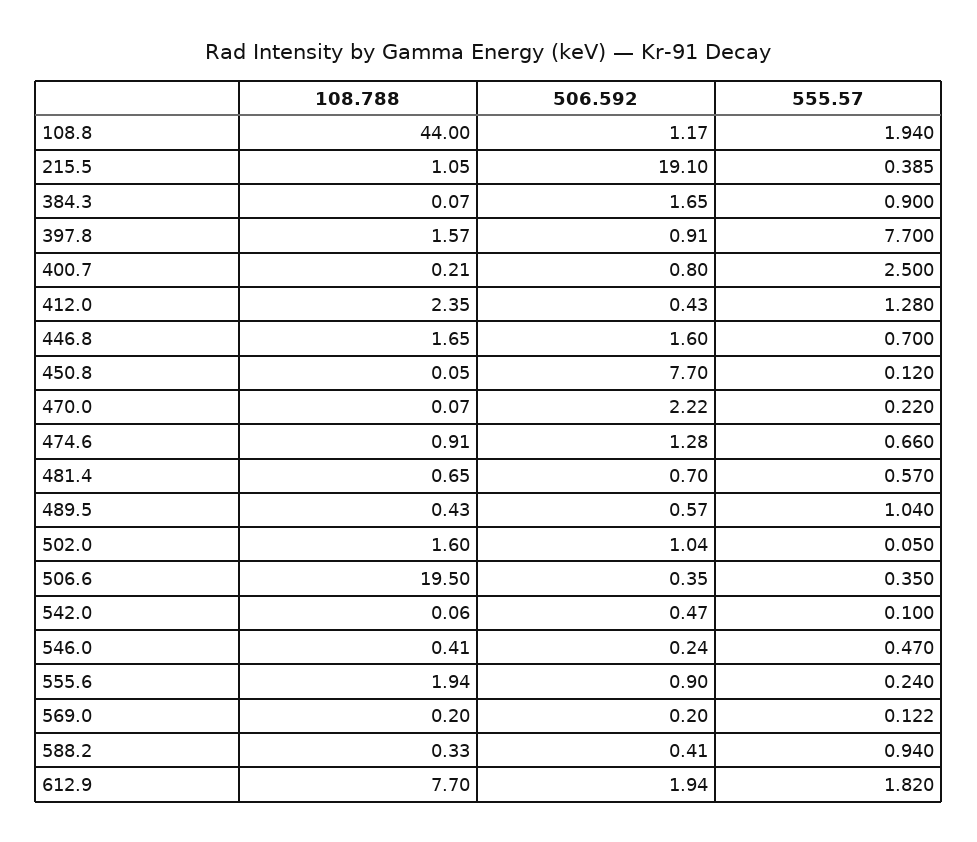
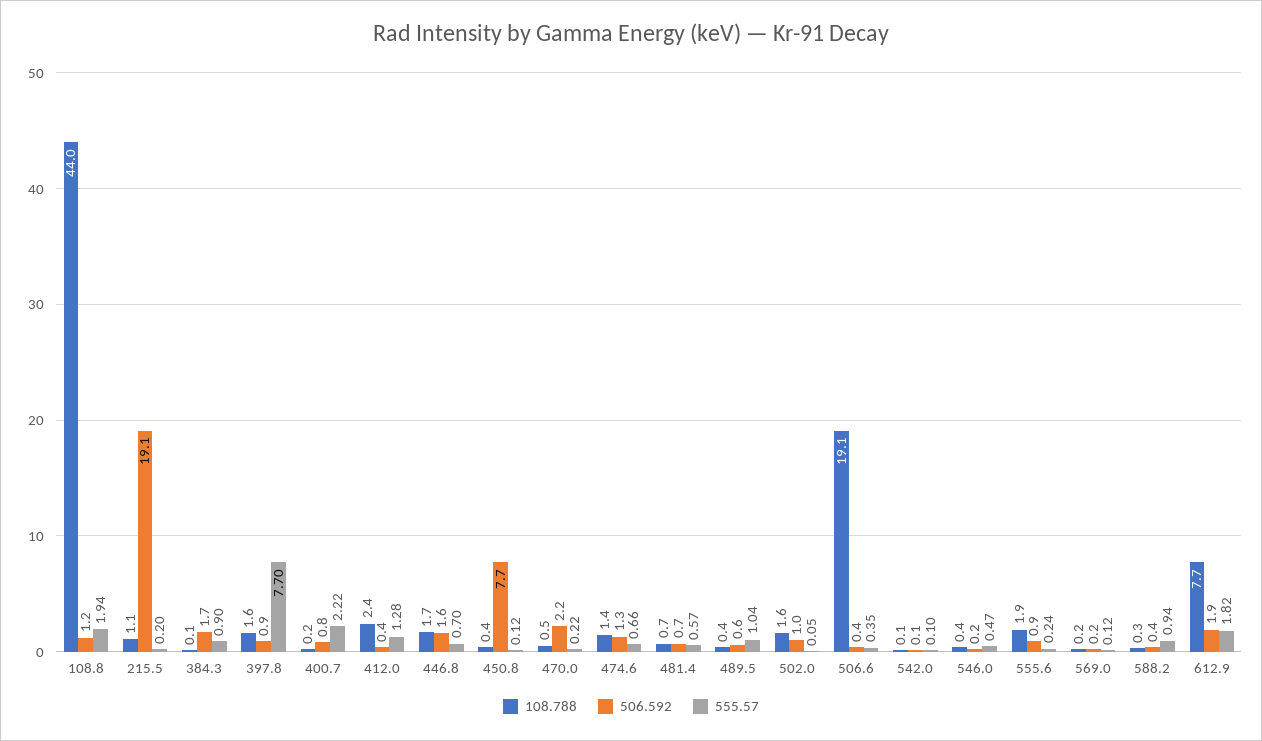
555.57, 215.5: 0.385 -> 0.2
555.57, 400.7: 2.5 -> 2.22
108.788, 450.8: 0.05 -> 0.4
108.788, 470.0: 0.07 -> 0.5
108.788, 474.6: 0.91 -> 1.4
108.788, 506.6: 19.5 -> 19.1
506.592, 542.0: 0.47 -> 0.1

